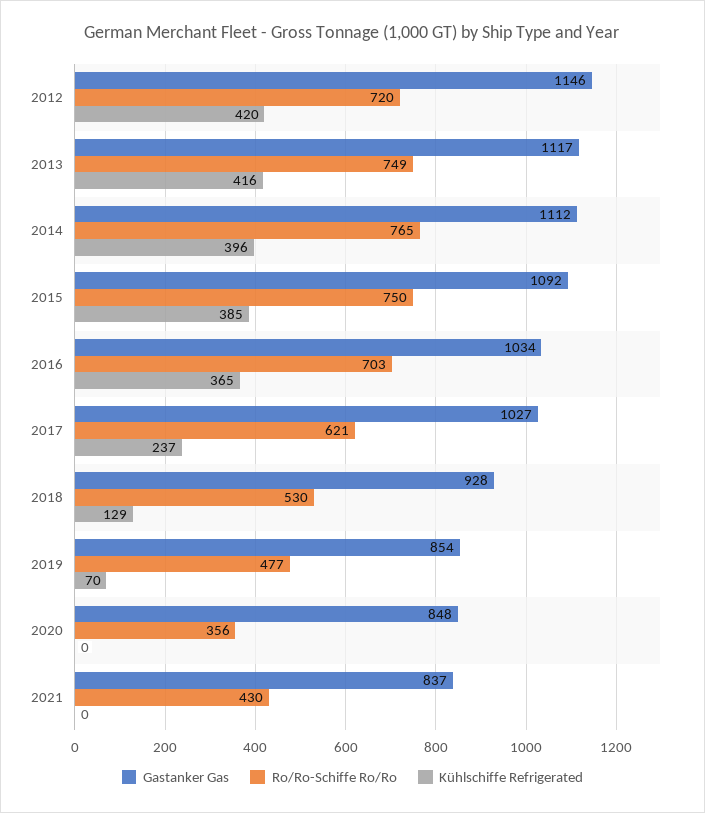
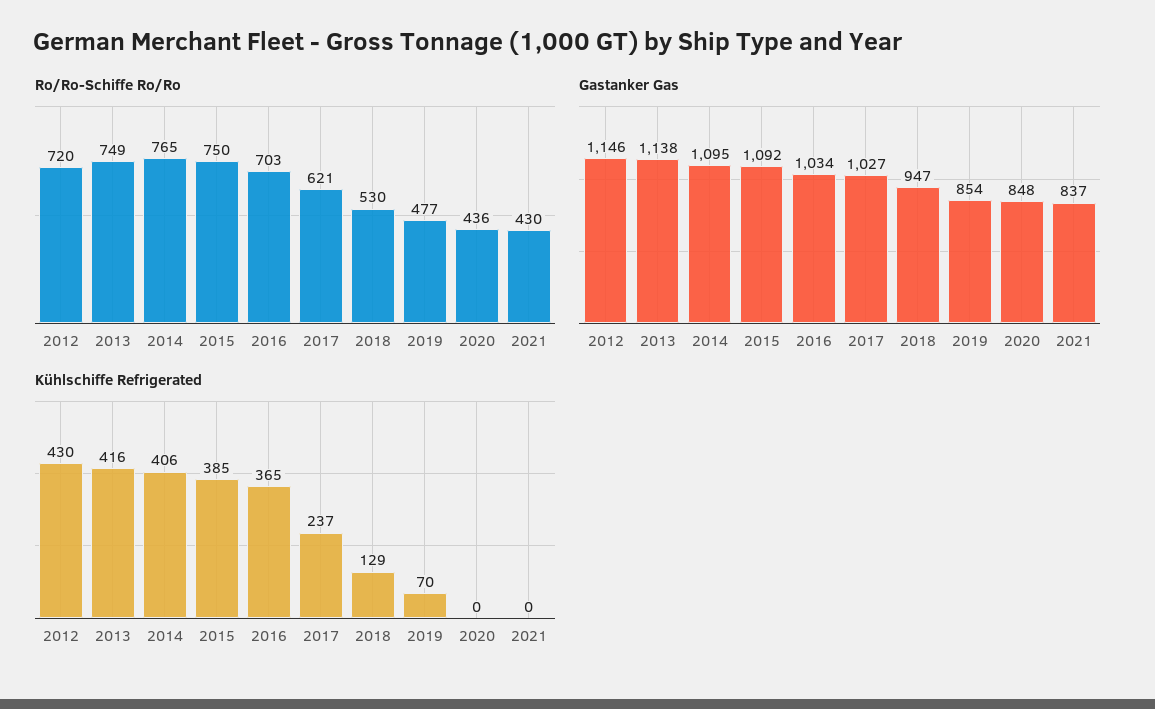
Kühlschiffe Refrigerated, 2012: 420 -> 430
Gastanker Gas, 2013: 1117 -> 1138
Gastanker Gas, 2014: 1112 -> 1095
Kühlschiffe Refrigerated, 2014: 396 -> 406
Gastanker Gas, 2018: 928 -> 947
Ro/Ro-Schiffe Ro/Ro, 2020: 356 -> 436

